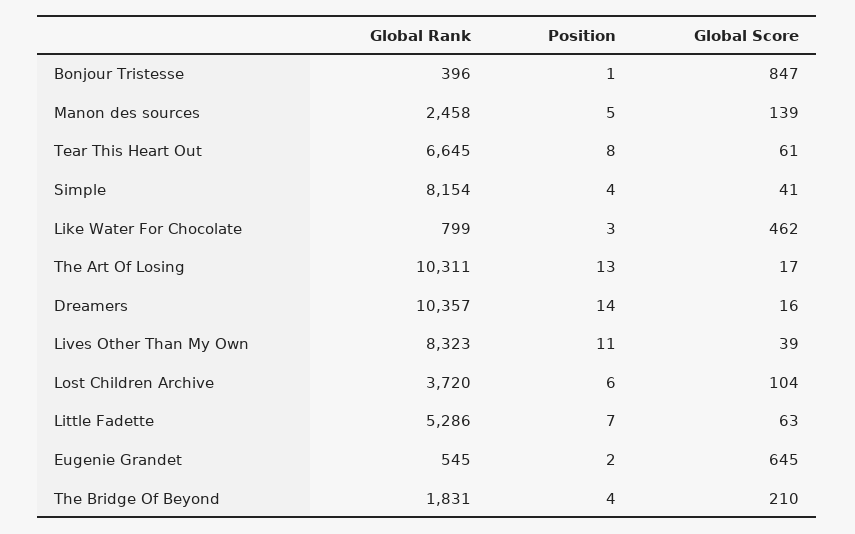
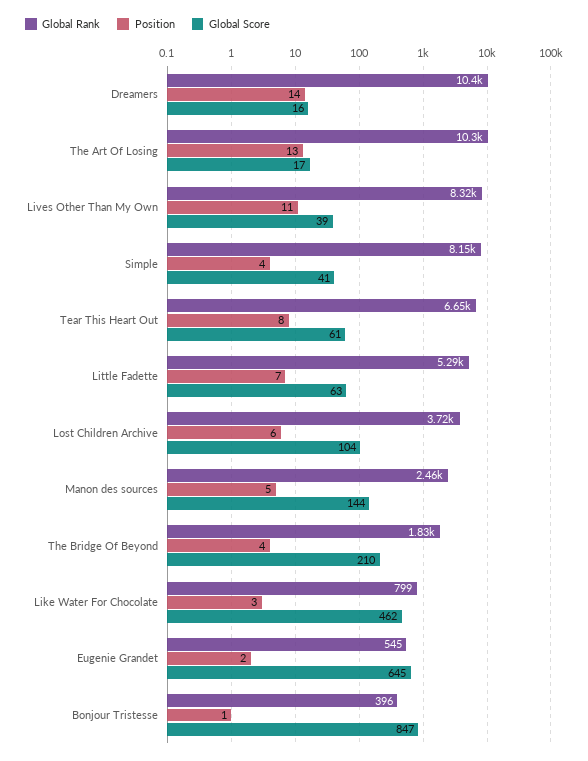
Global Score, Manon des sources: 139 -> 144

